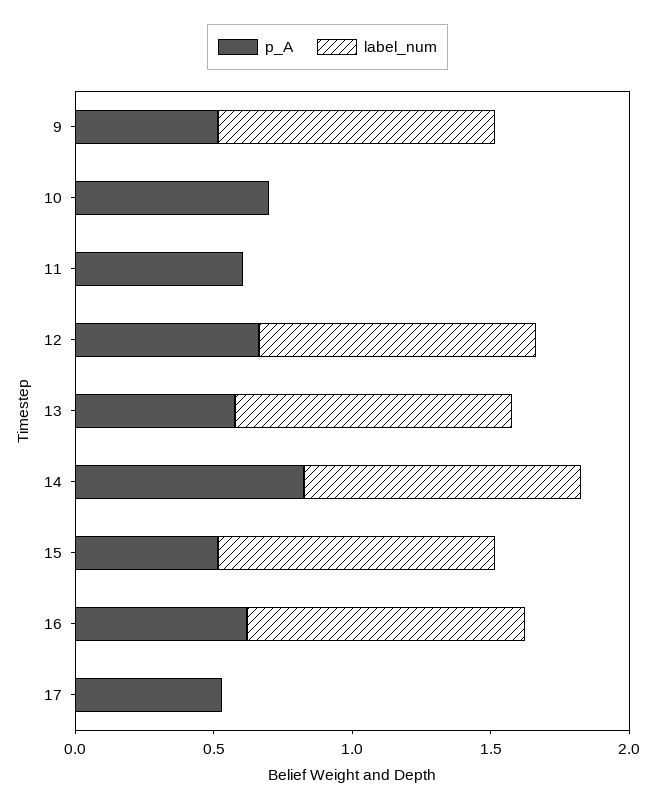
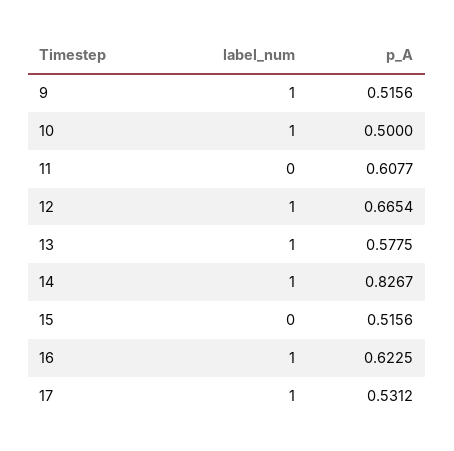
p_A, 10: 0.7 -> 0.5
label_num, 10: 0 -> 1
label_num, 15: 1 -> 0
label_num, 17: 0 -> 1

